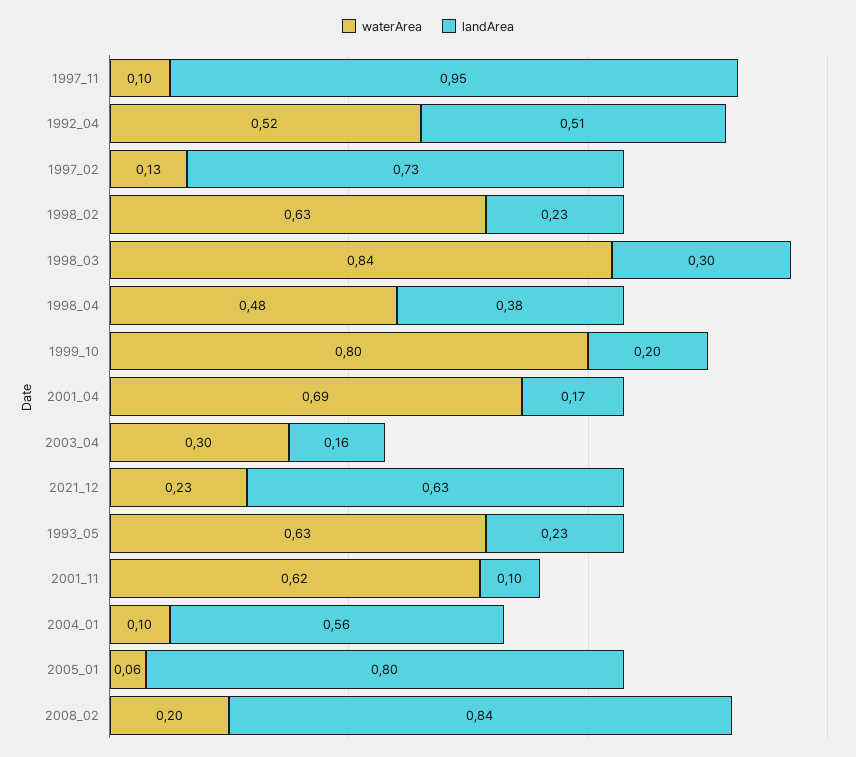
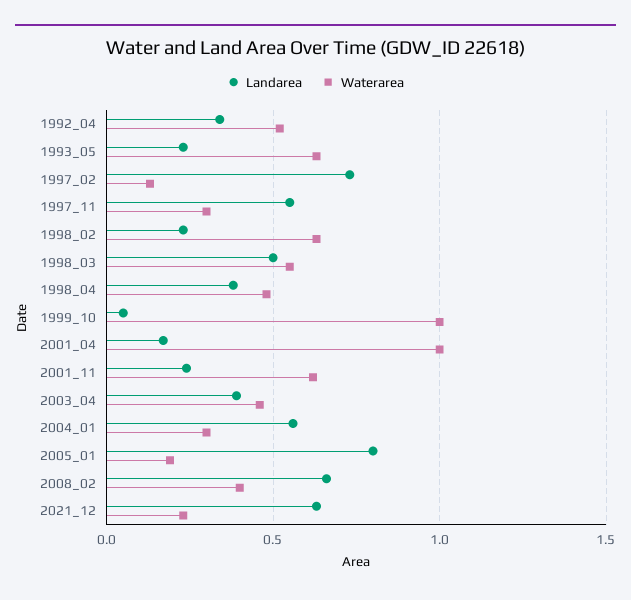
waterArea, 1997_11: 0.1 -> 0.3
landArea, 1997_11: 0.95 -> 0.55
landArea, 1992_04: 0.51 -> 0.35
waterArea, 1998_03: 0.84 -> 0.55
landArea, 1998_03: 0.3 -> 0.5
waterArea, 1999_10: 0.8 -> 1
landArea, 1999_10: 0.2 -> 0.05
waterArea, 2001_04: 0.69 -> 1
waterArea, 2003_04: 0.3 -> 0.45
landArea, 2003_04: 0.16 -> 0.4
landArea, 2001_11: 0.1 -> 0.25
waterArea, 2004_01: 0.1 -> 0.3
waterArea, 2005_01: 0.06 -> 0.2
waterArea, 2008_02: 0.2 -> 0.4
landArea, 2008_02: 0.84 -> 0.65

